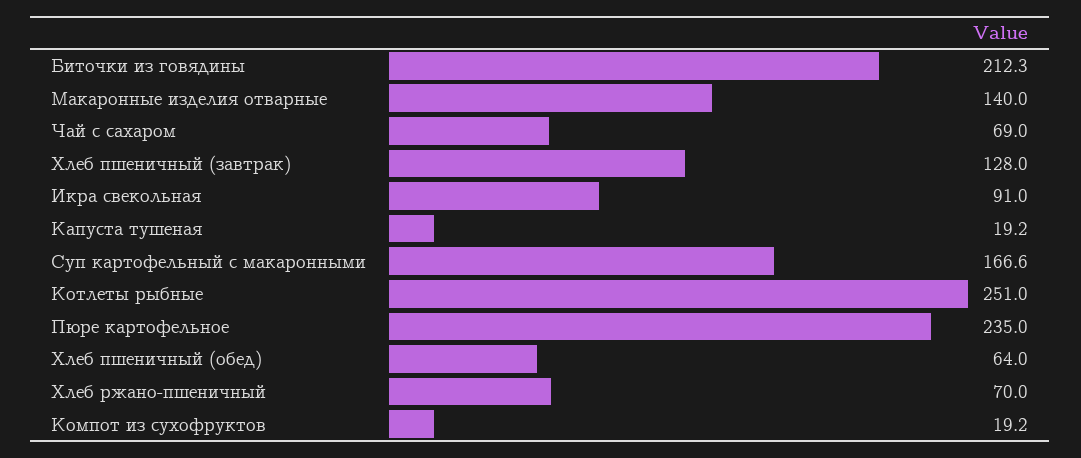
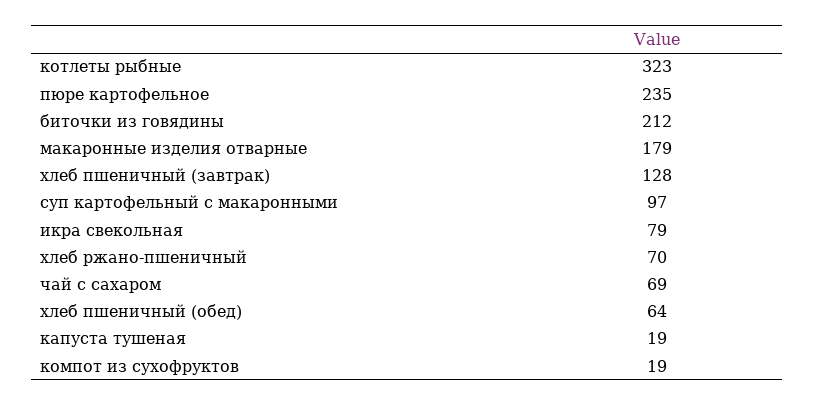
Макаронные изделия отварные: 140 -> 179
Икра свекольная: 91 -> 79
Суп картофельный с макаронными: 166.6 -> 97
Котлеты рыбные: 251 -> 323

